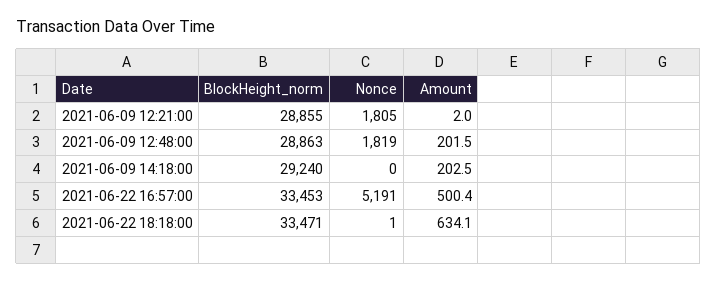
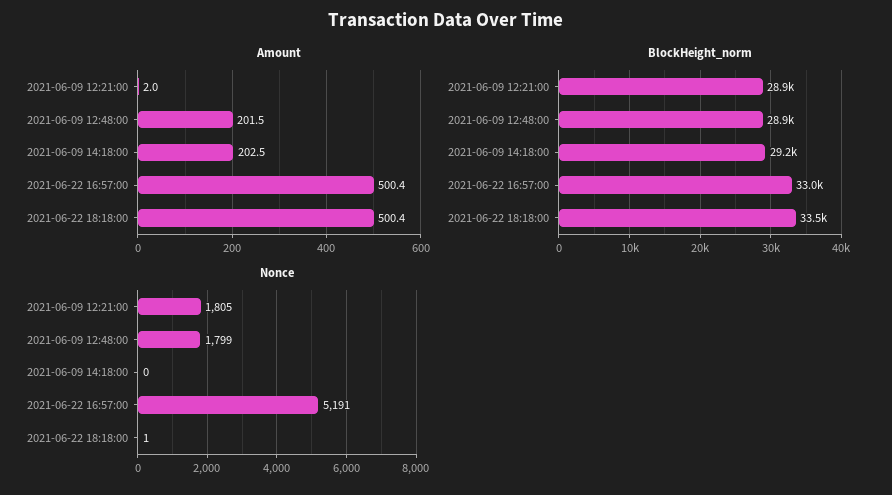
Nonce, 2021-06-09 12:48:00: 1819 -> 1799
BlockHeight_norm, 2021-06-22 16:57:00: 33453 -> 33000
Amount, 2021-06-22 18:18:00: 634.1 -> 500.4

